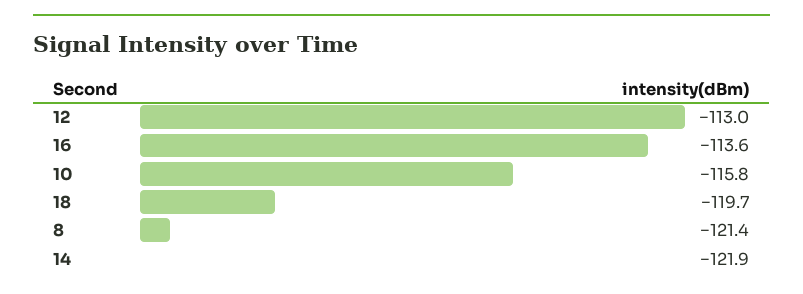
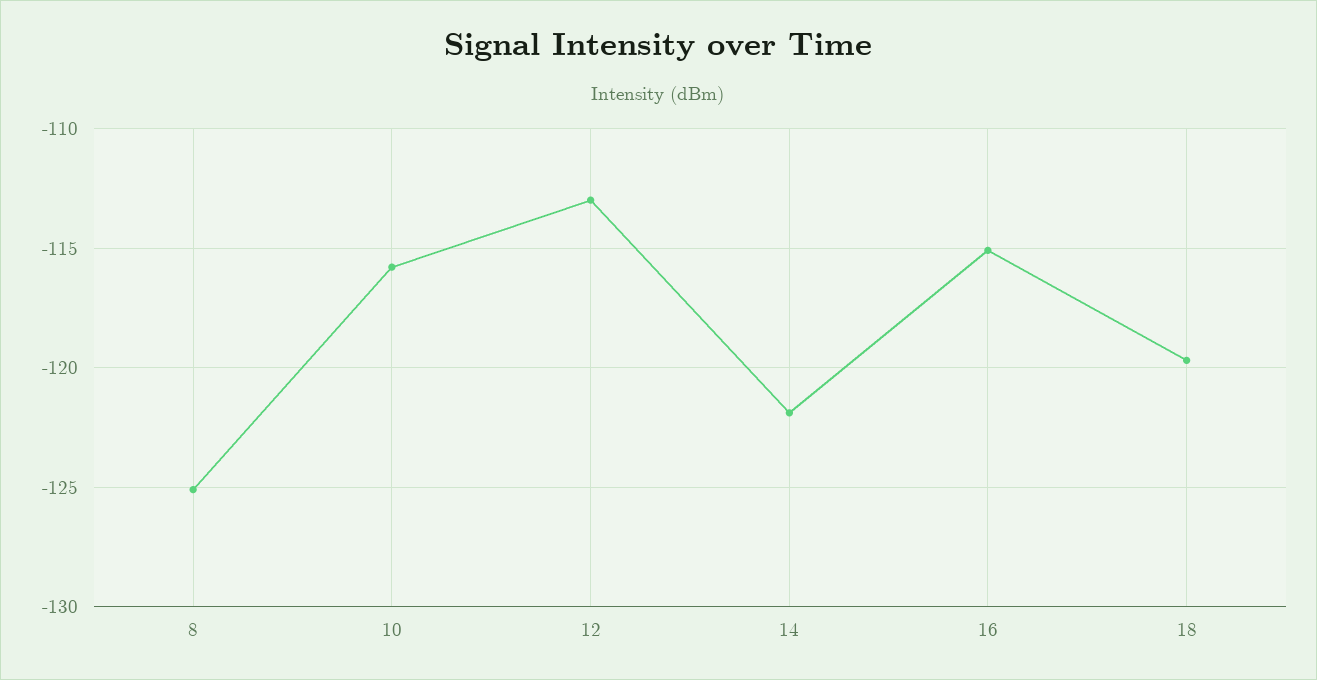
16: -113.6 -> -115
8: -121.4 -> -125

